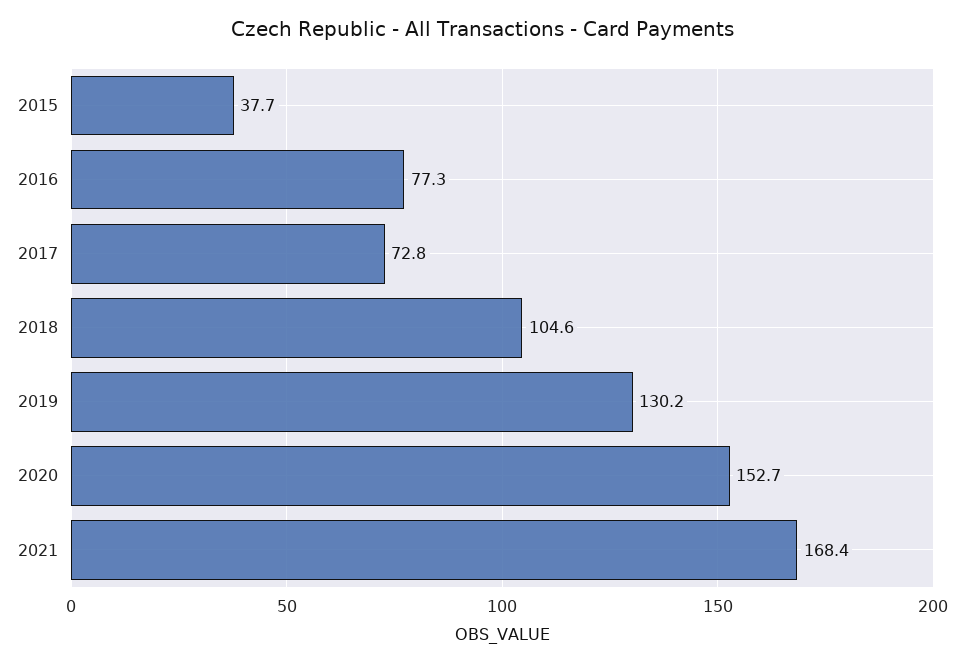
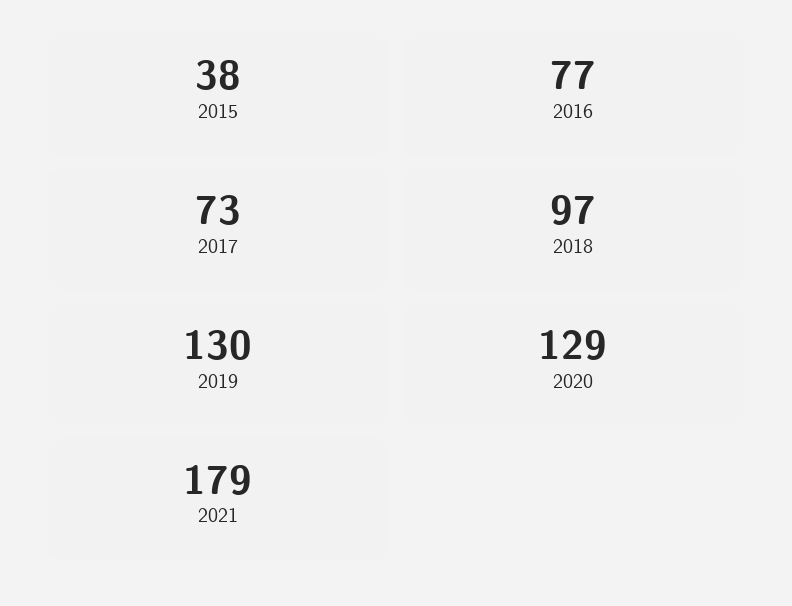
2018: 104.6 -> 97
2020: 152.7 -> 129
2021: 168.4 -> 179

